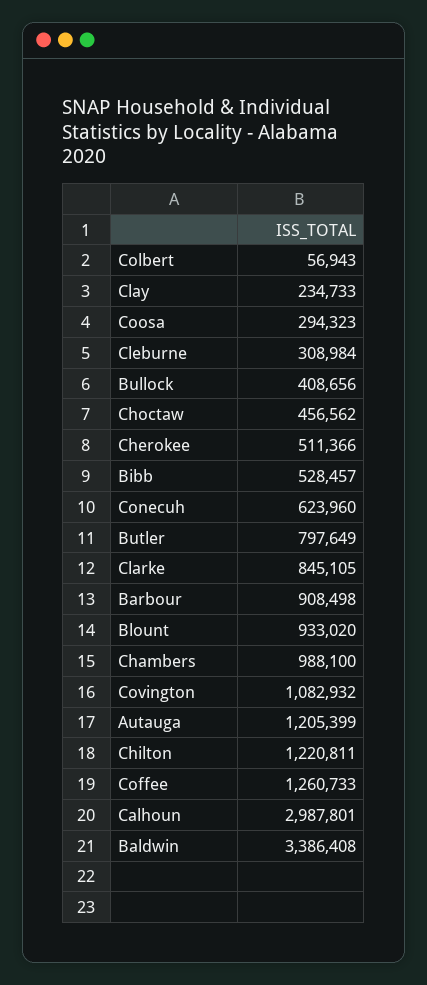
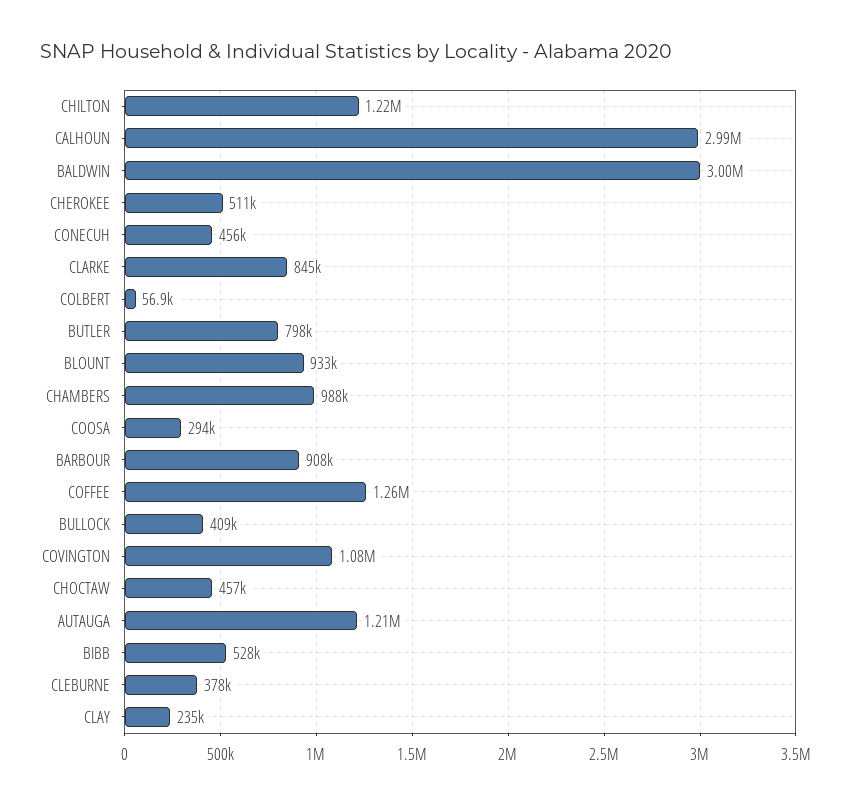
Cleburne: 308984 -> 378000
Conecuh: 623960 -> 456000
Baldwin: 3386408 -> 3000000

